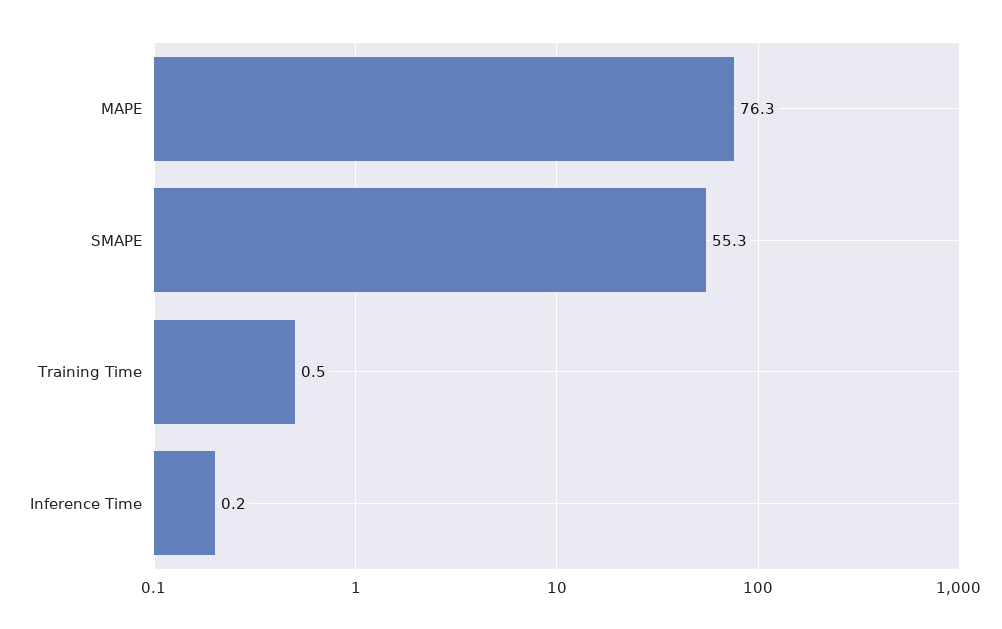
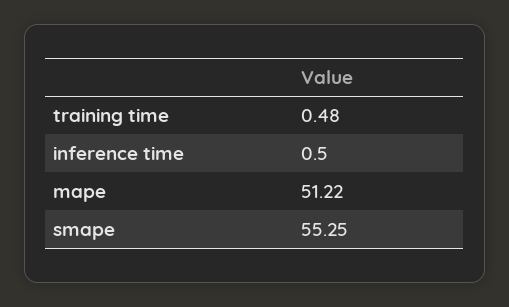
MAPE: 76.3 -> 51.22
Inference Time: 0.2 -> 0.5

